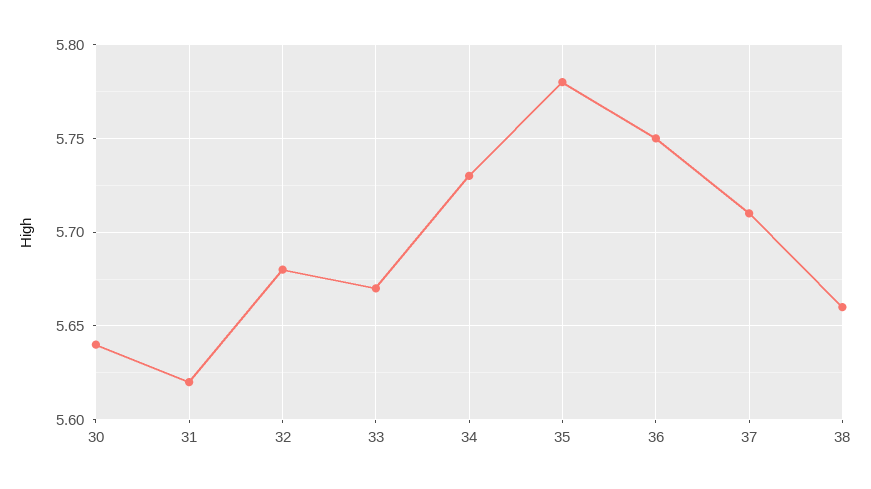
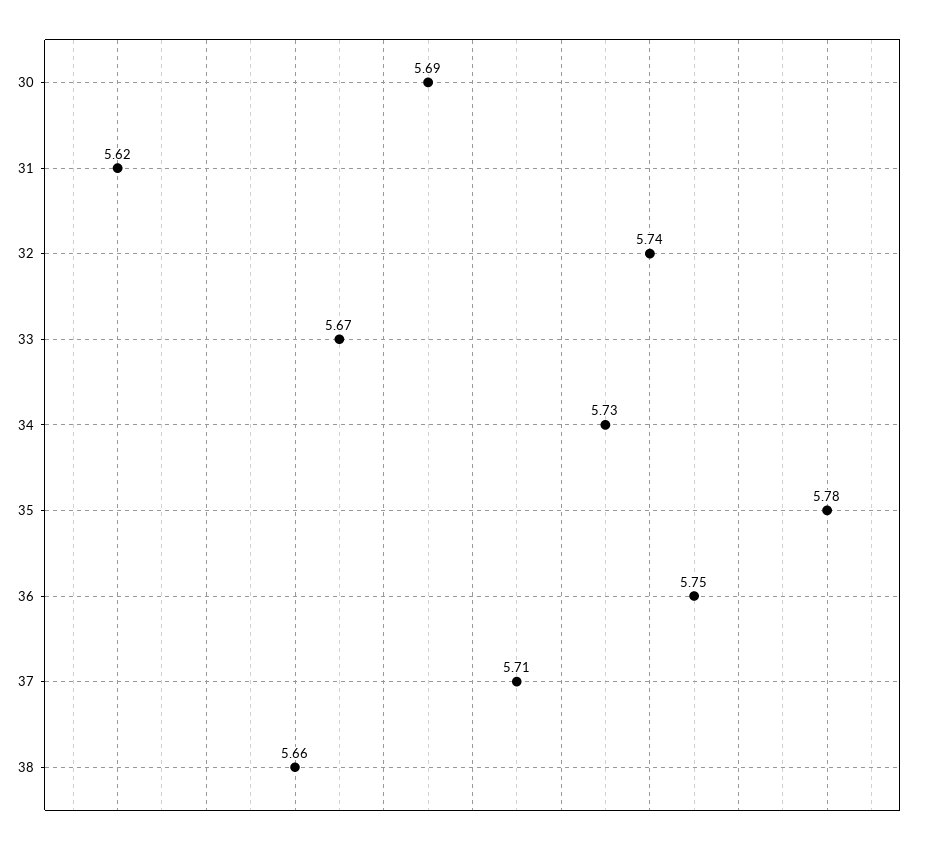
30: 5.64 -> 5.69
32: 5.68 -> 5.74

